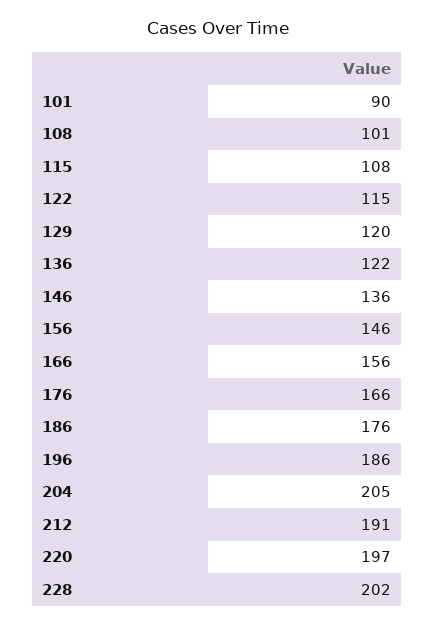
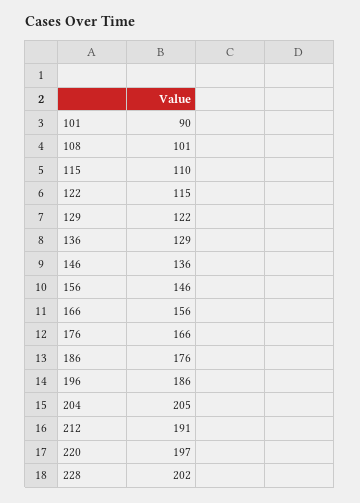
115: 108 -> 110
129: 120 -> 122
136: 122 -> 129

